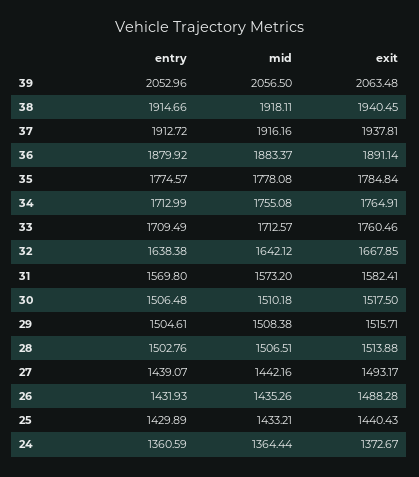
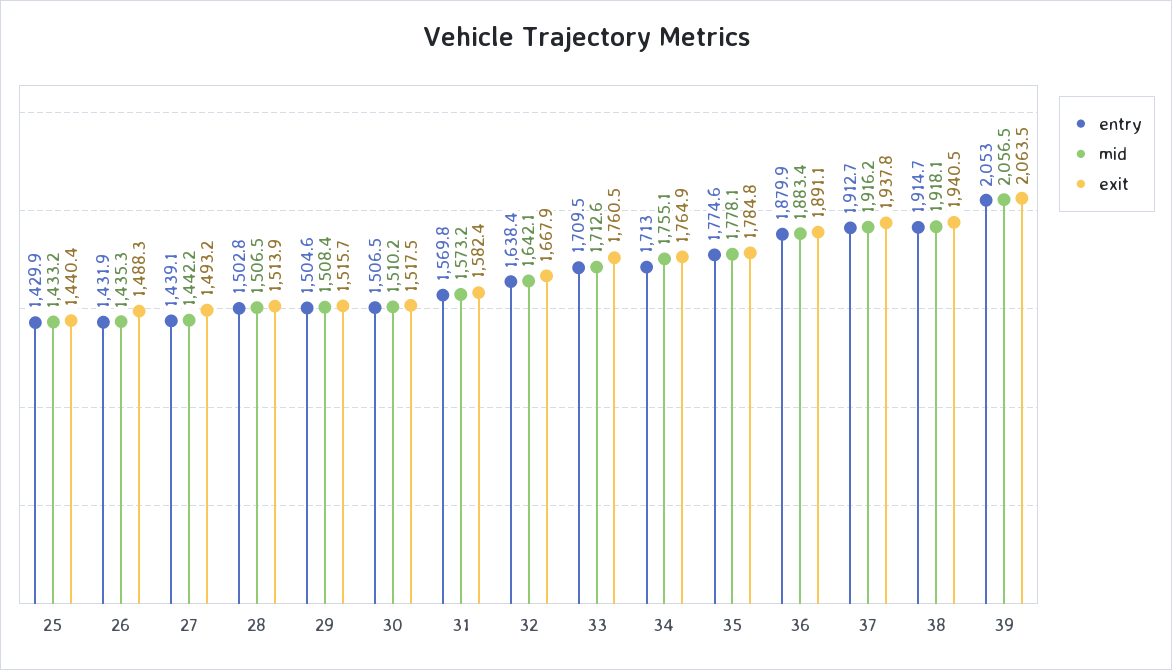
entry, 24: 1360.59 -> none
mid, 24: 1364.44 -> none
exit, 24: 1372.67 -> none

